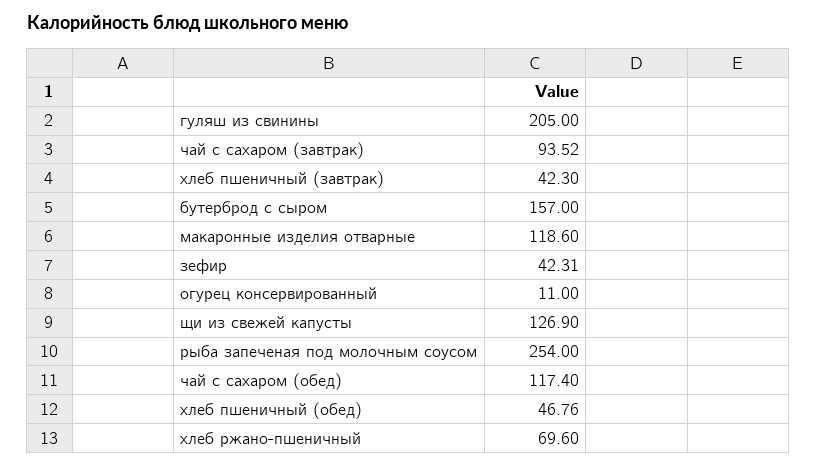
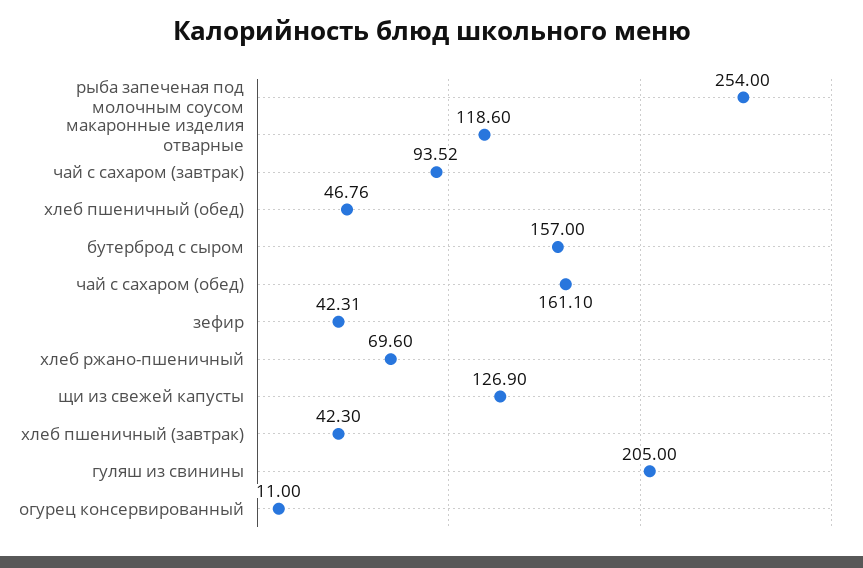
чай с сахаром (обед): 117.4 -> 161.1

